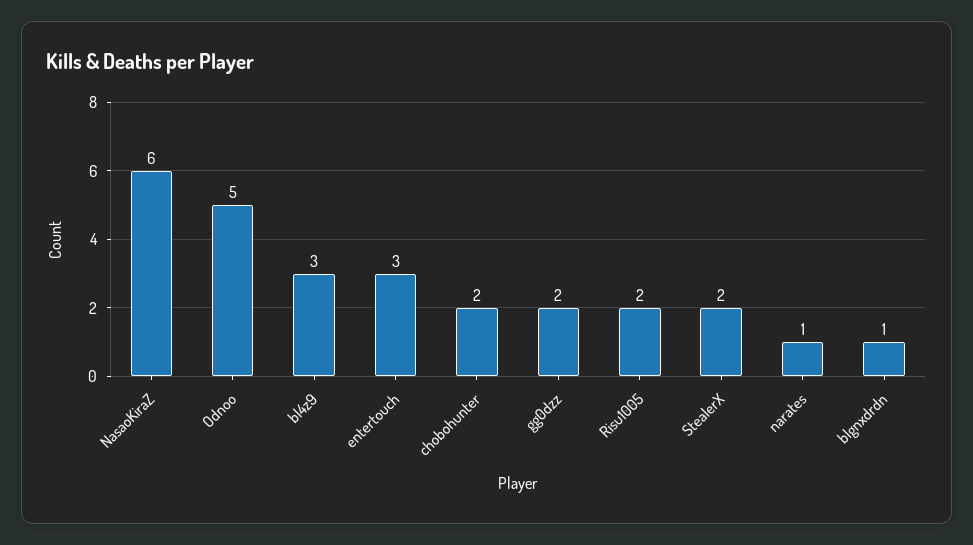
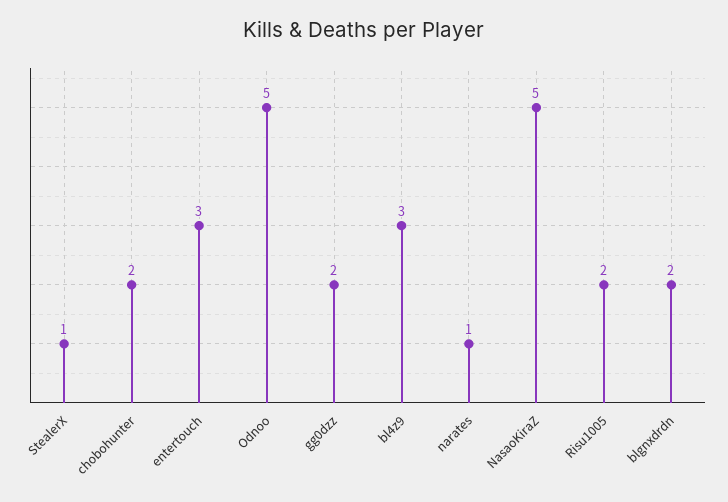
NasaoKiraZ: 6 -> 5
StealerX: 2 -> 1
blgnxdrdn: 1 -> 2

